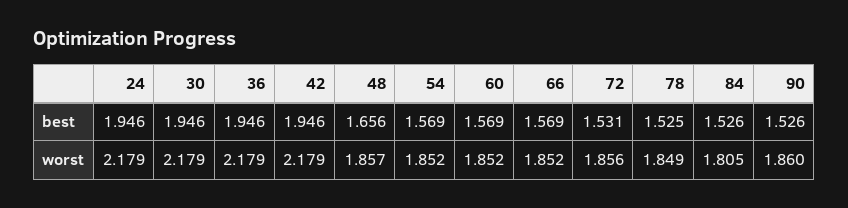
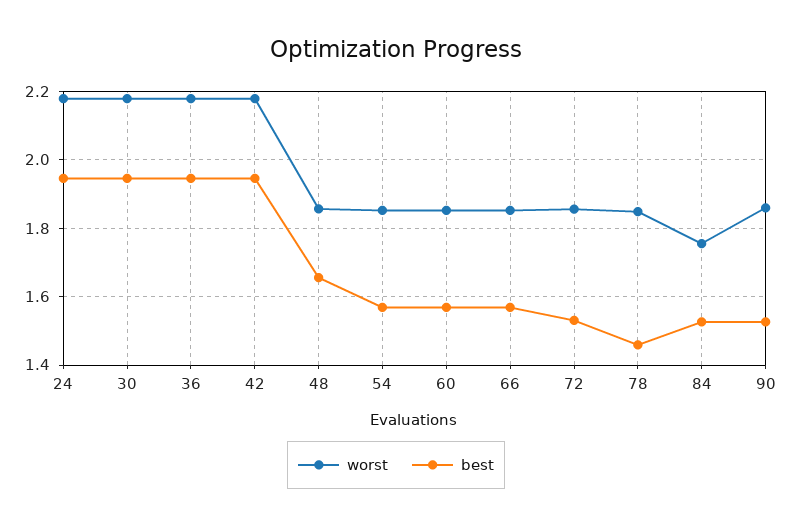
best, 78: 1.525 -> 1.46
worst, 84: 1.805 -> 1.76

